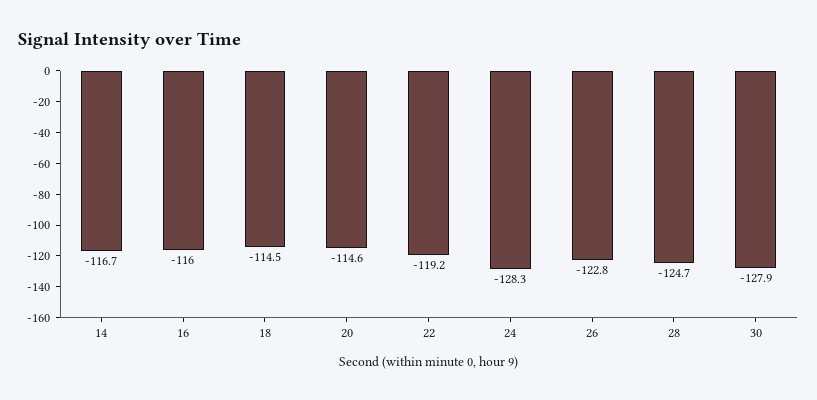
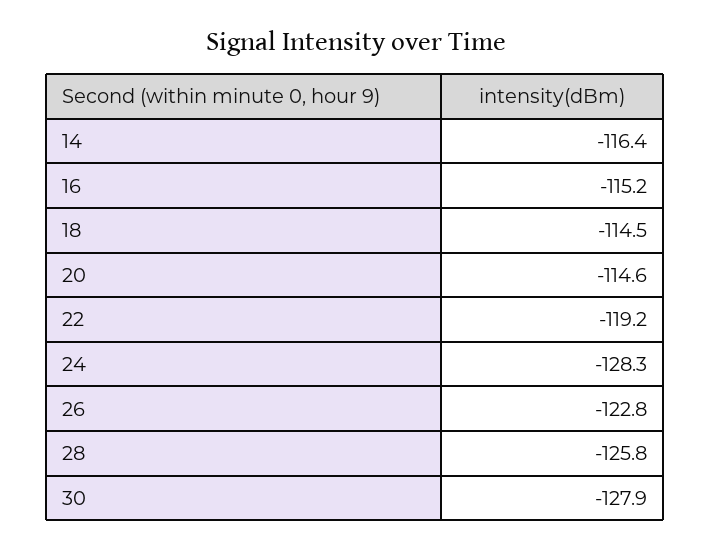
14: -116.7 -> -116.4
16: -116 -> -115.2
28: -124.7 -> -125.8

